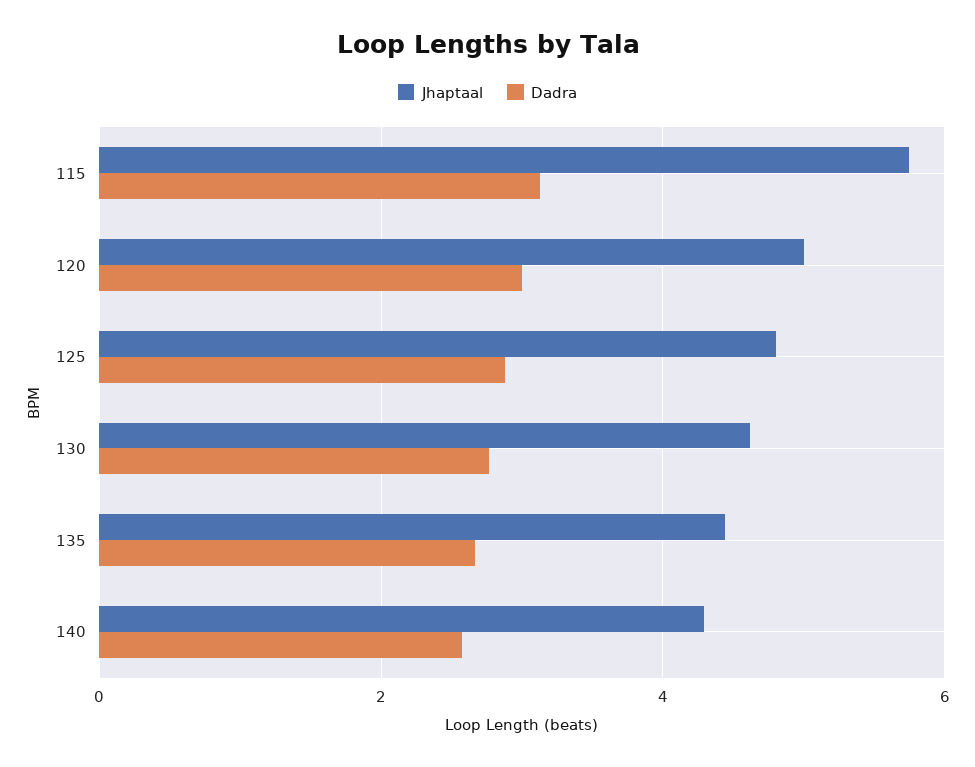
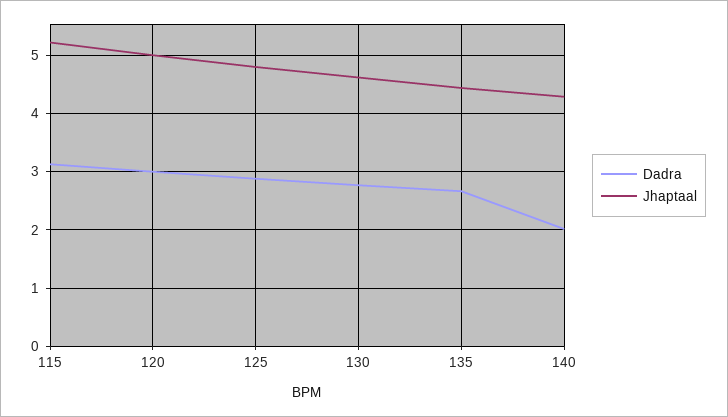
Jhaptaal, 115: 5.8 -> 5.2
Dadra, 140: 2.6 -> 2

